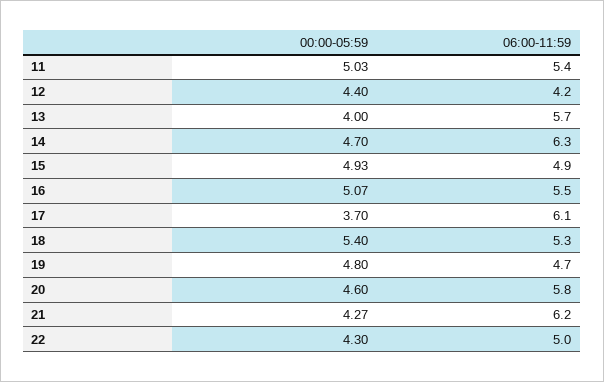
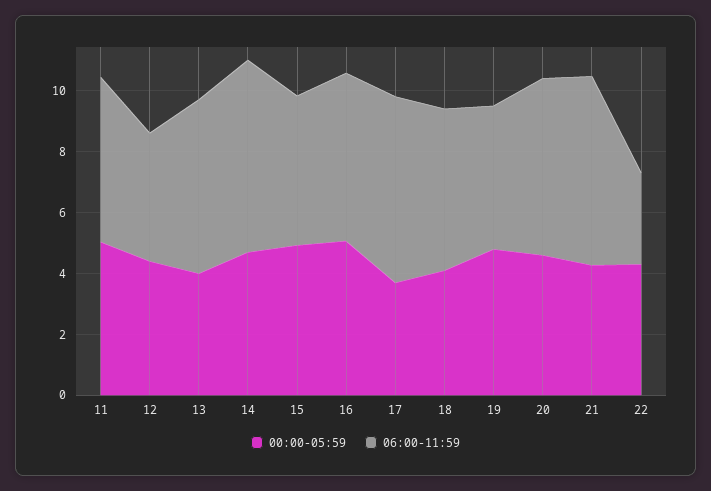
00:00-05:59, 18: 5.4 -> 4
06:00-11:59, 22: 5 -> 3

